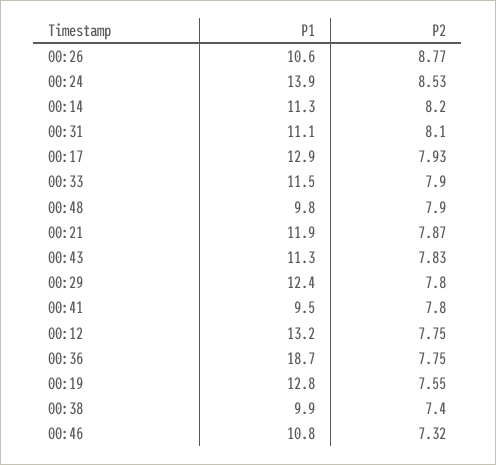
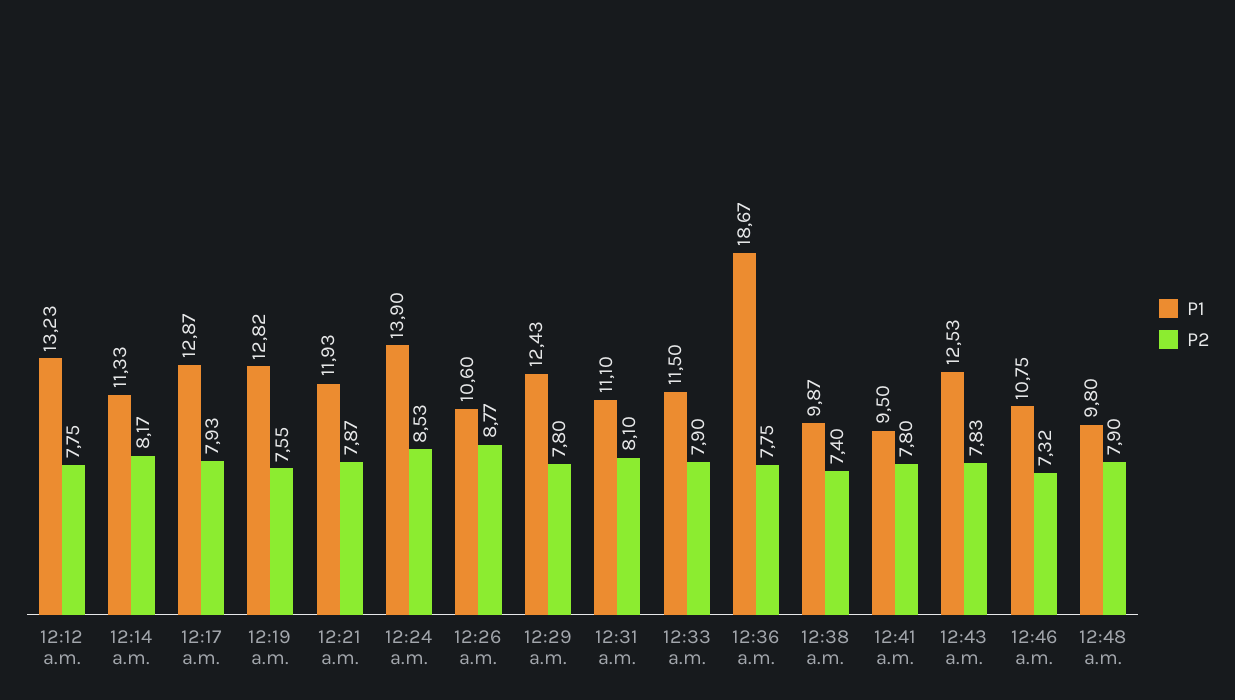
P2, 00:14: 8.2 -> 8.17
P1, 00:43: 11.3 -> 12.53

